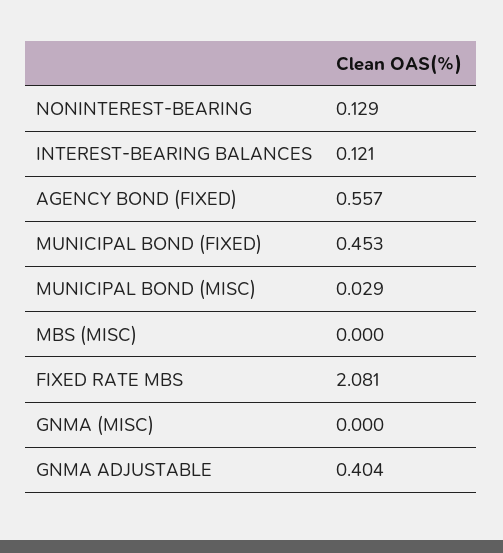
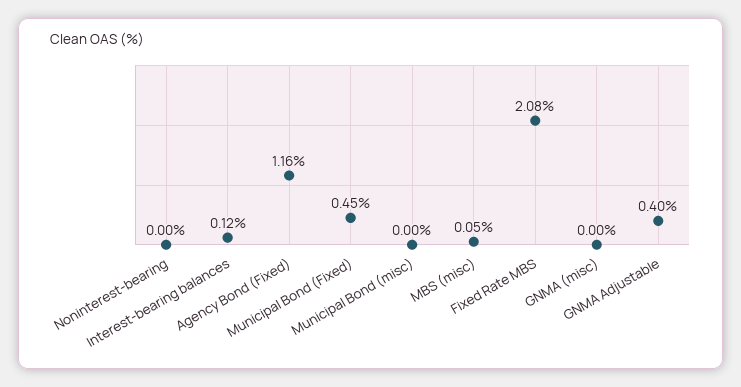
NONINTEREST-BEARING: 0.129 -> 0
AGENCY BOND (FIXED): 0.557 -> 1.16
MUNICIPAL BOND (MISC): 0.029 -> 0
MBS (MISC): 0 -> 0.05

